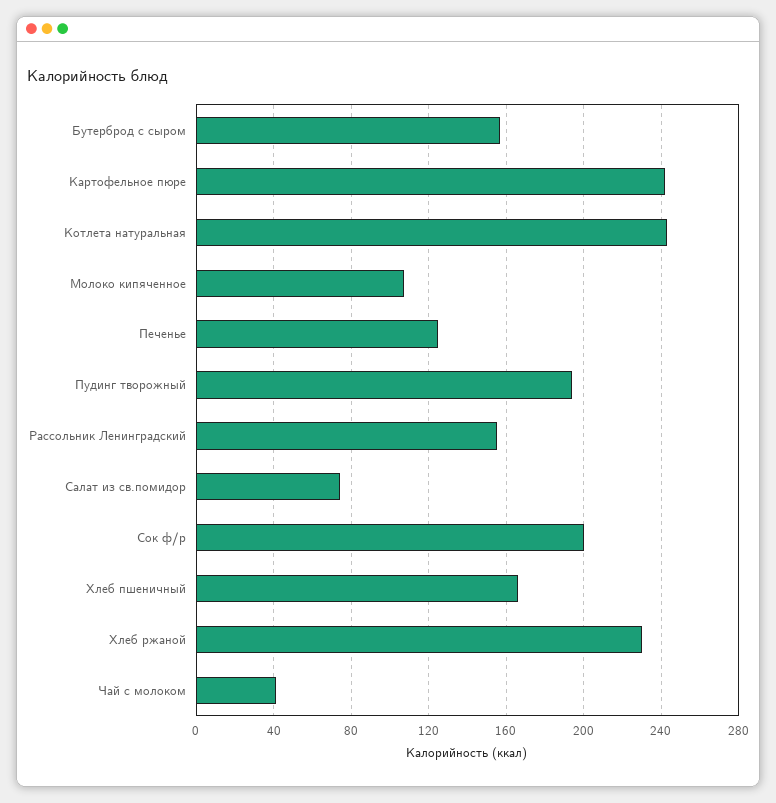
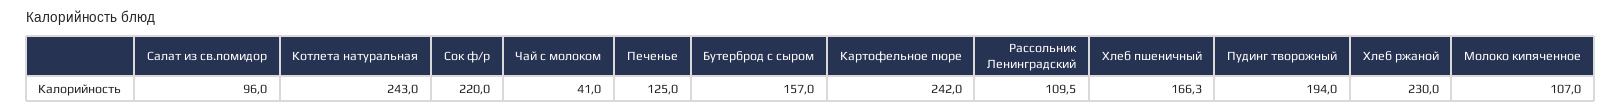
Рассольник Ленинградский: 155 -> 109.5
Салат из св.помидор: 75 -> 96
Сок ф/р: 200 -> 220

